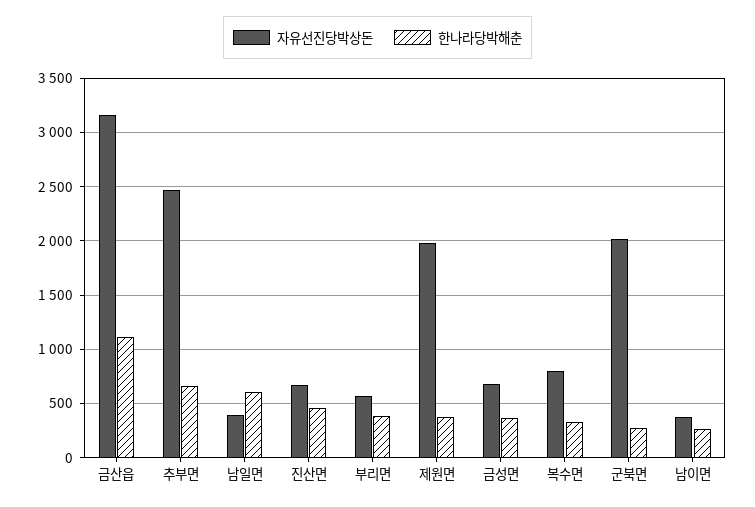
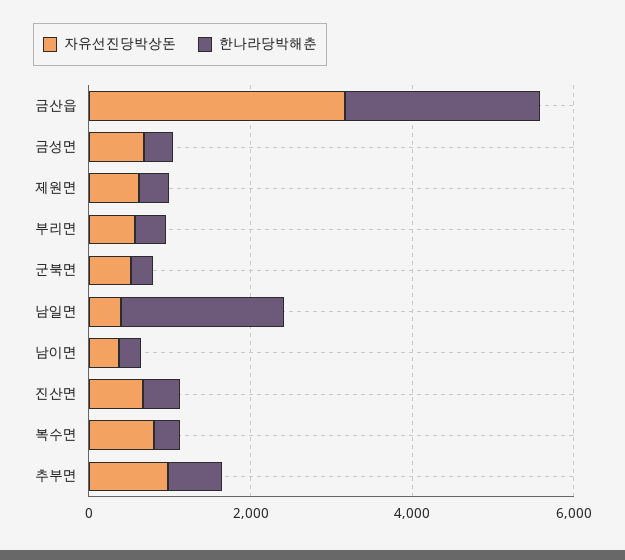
한나라당박해춘, 금산읍: 1100 -> 2500
자유선진당박상돈, 추부면: 2500 -> 1000
한나라당박해춘, 남일면: 600 -> 2000
자유선진당박상돈, 제원면: 2000 -> 500
자유선진당박상돈, 군북면: 2000 -> 500

